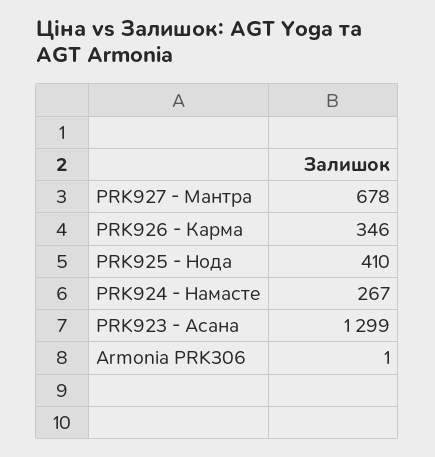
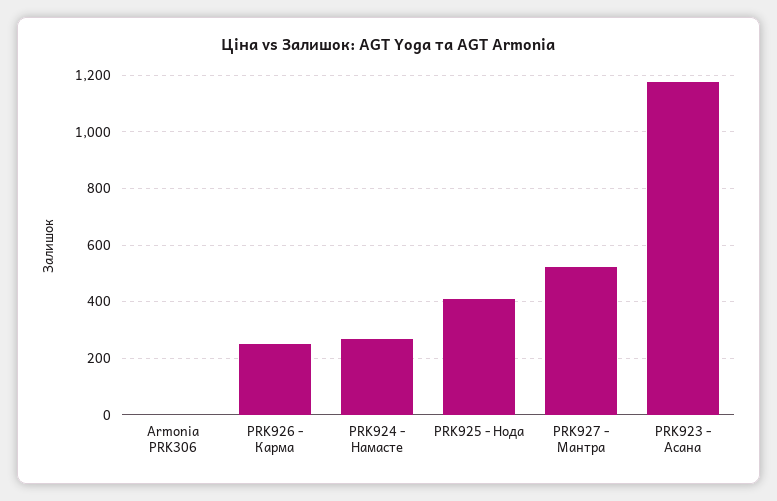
PRK927 - Мантра: 678 -> 525
PRK926 - Карма: 346 -> 250
PRK923 - Асана: 1299 -> 1175

